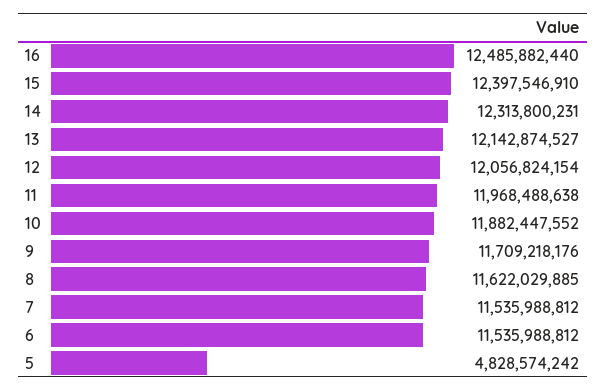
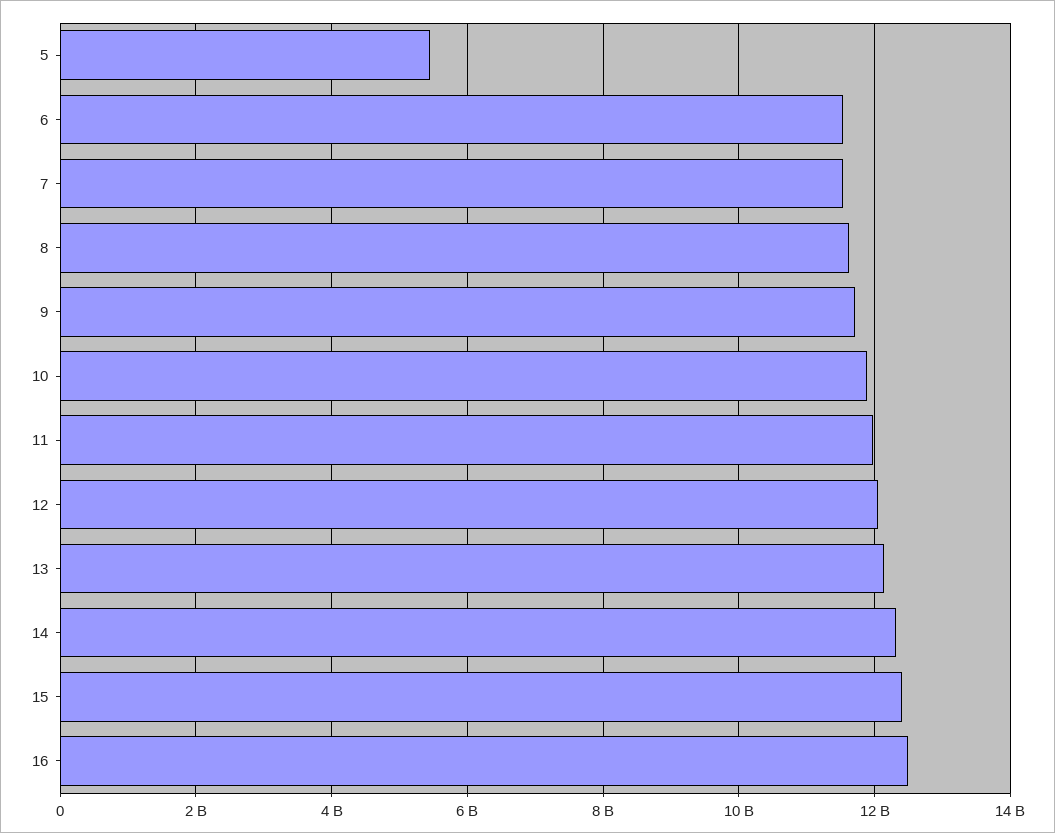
5: 4828574242 -> 5400000000

